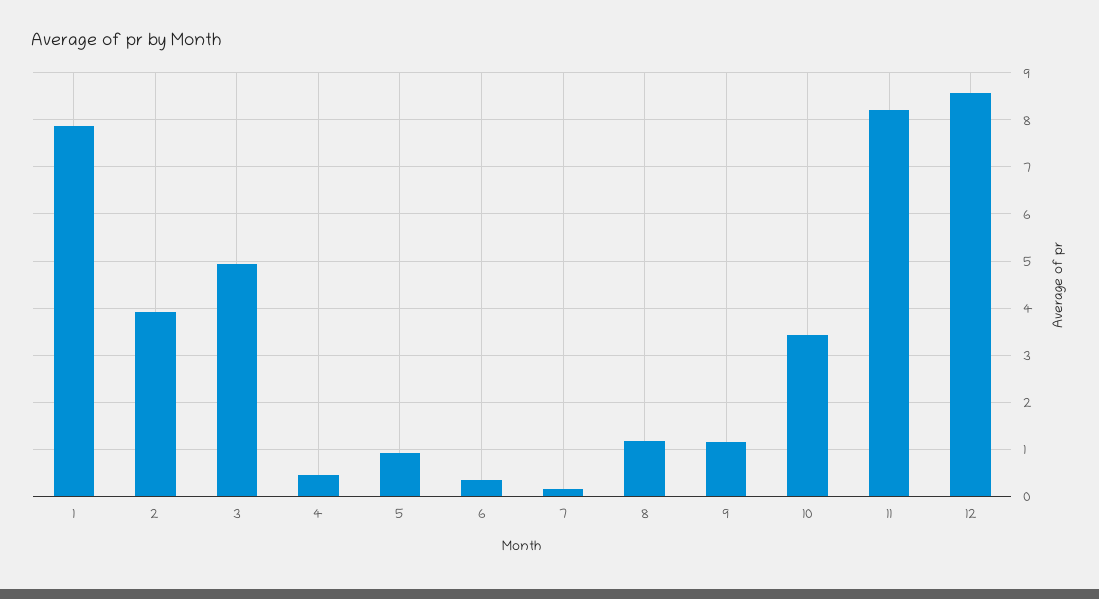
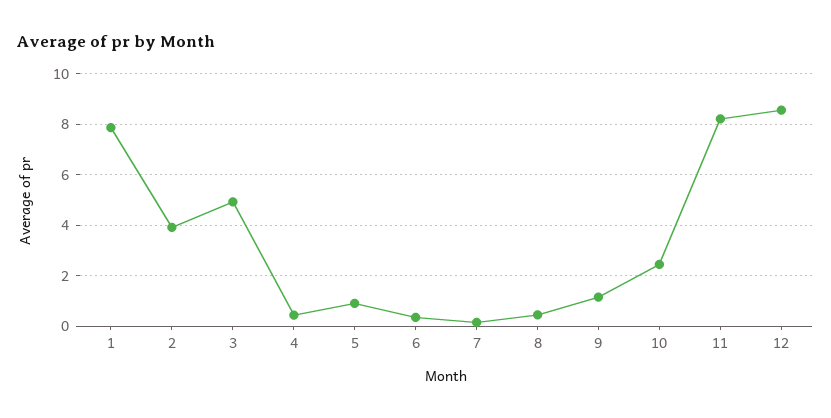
8: 1.2 -> 0.5
10: 3.4 -> 2.5

